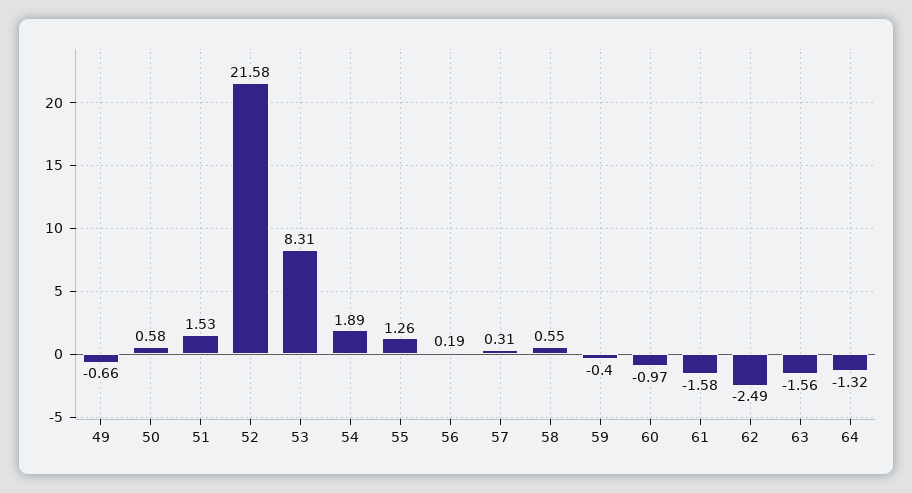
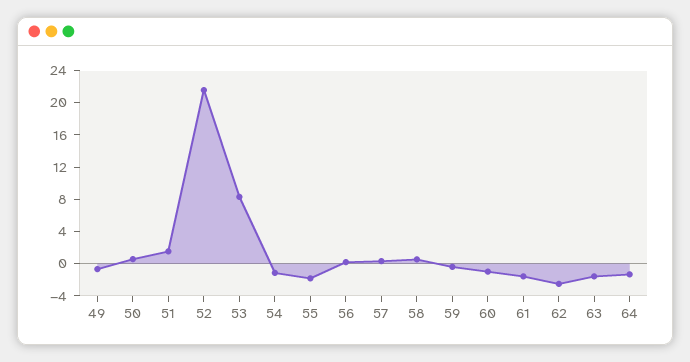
54: 1.89 -> -1
55: 1.26 -> -2

